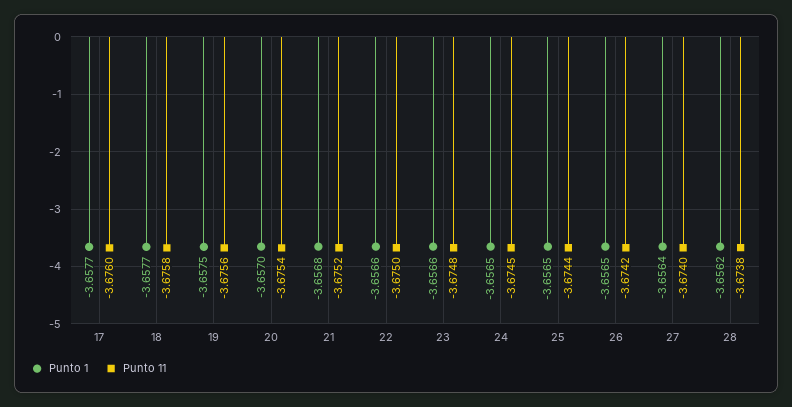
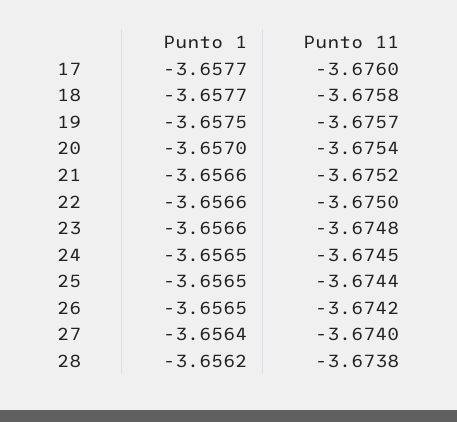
Punto 11, 19: -3.6756 -> -3.6757
Punto 1, 21: -3.6568 -> -3.6566

